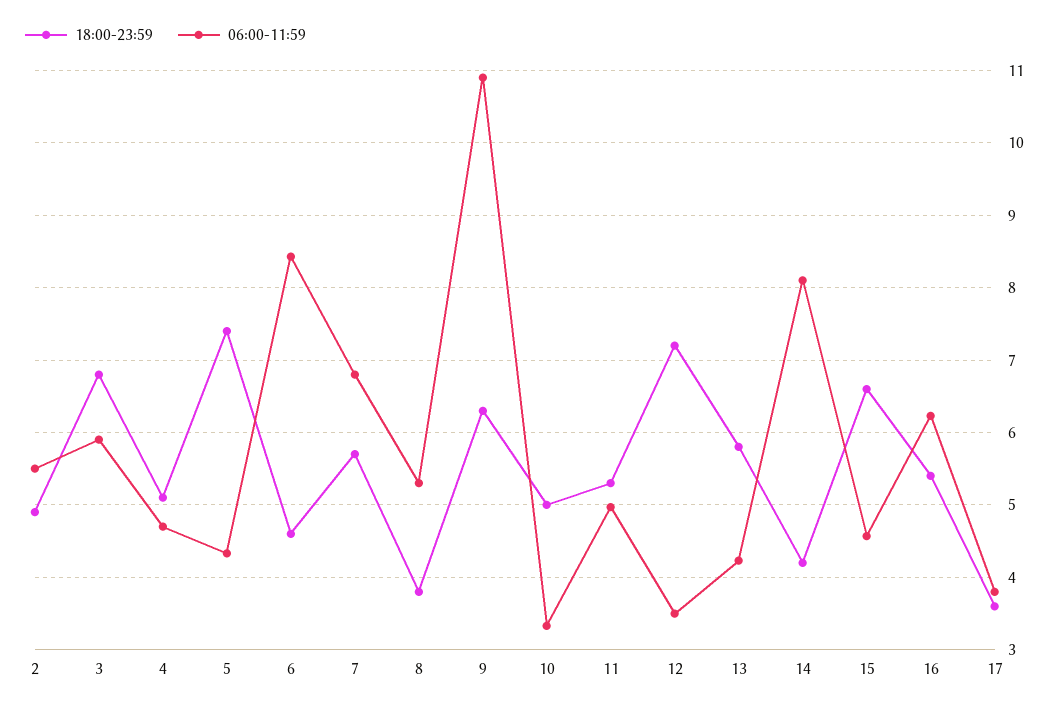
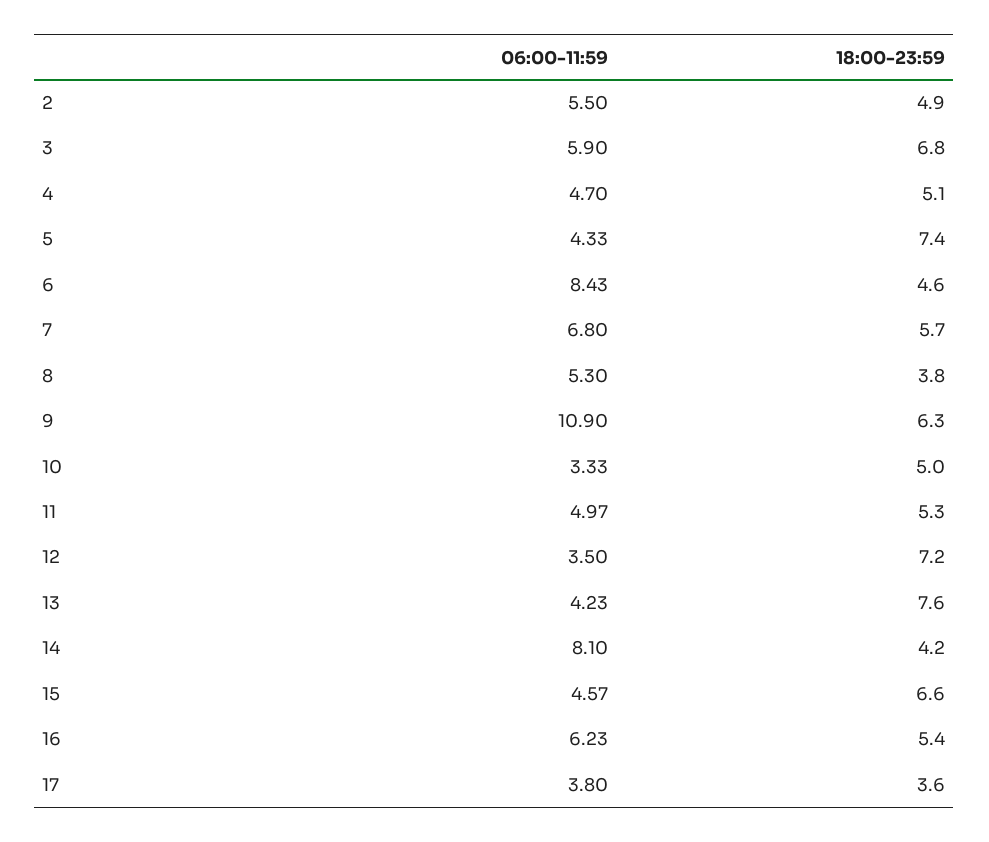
18:00-23:59, 13: 5.8 -> 7.6

